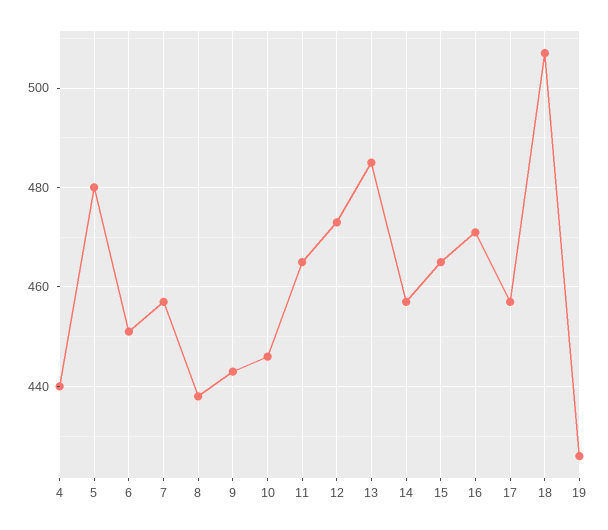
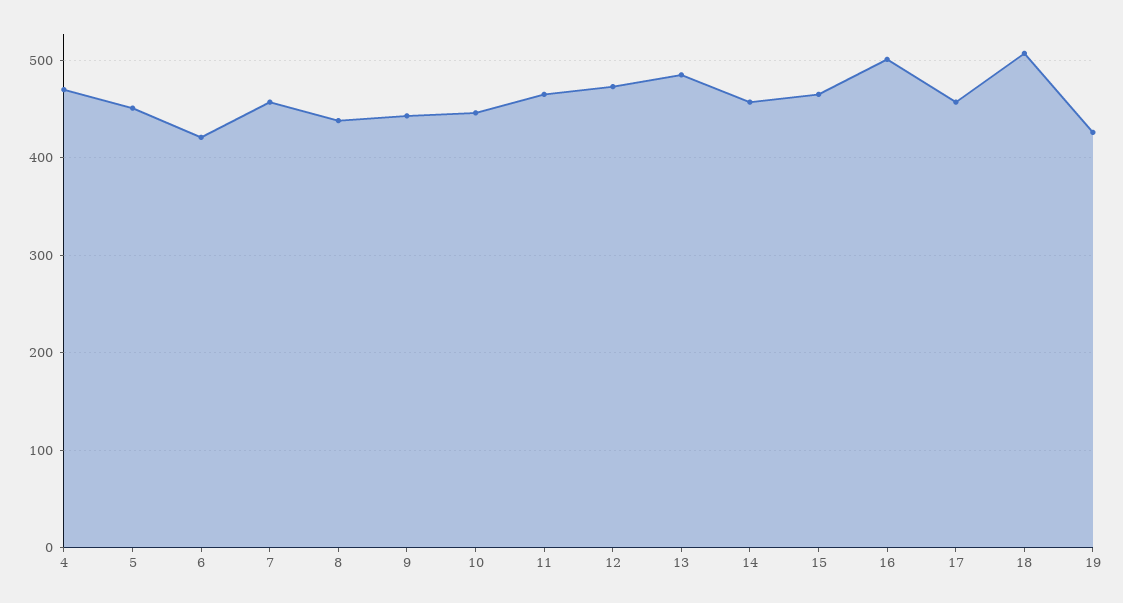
4: 440 -> 470
5: 480 -> 450
6: 450 -> 420
16: 470 -> 500

